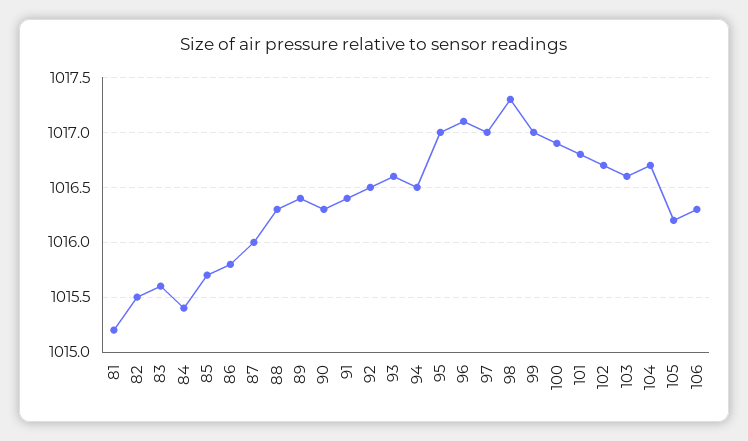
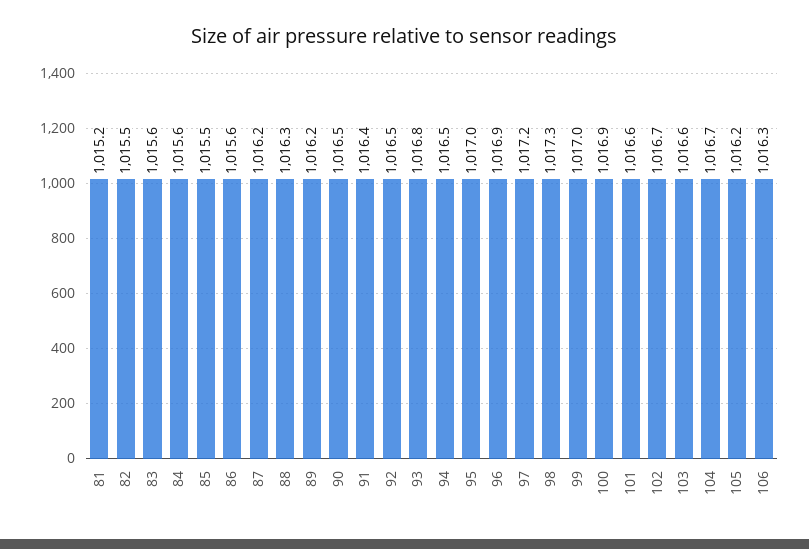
84: 1015.4 -> 1015.6
85: 1015.7 -> 1015.5
86: 1015.8 -> 1015.6
87: 1016 -> 1016.2
89: 1016.4 -> 1016.2
90: 1016.3 -> 1016.5
93: 1016.6 -> 1016.8
96: 1017.1 -> 1016.9
97: 1017 -> 1017.2
101: 1016.8 -> 1016.6

